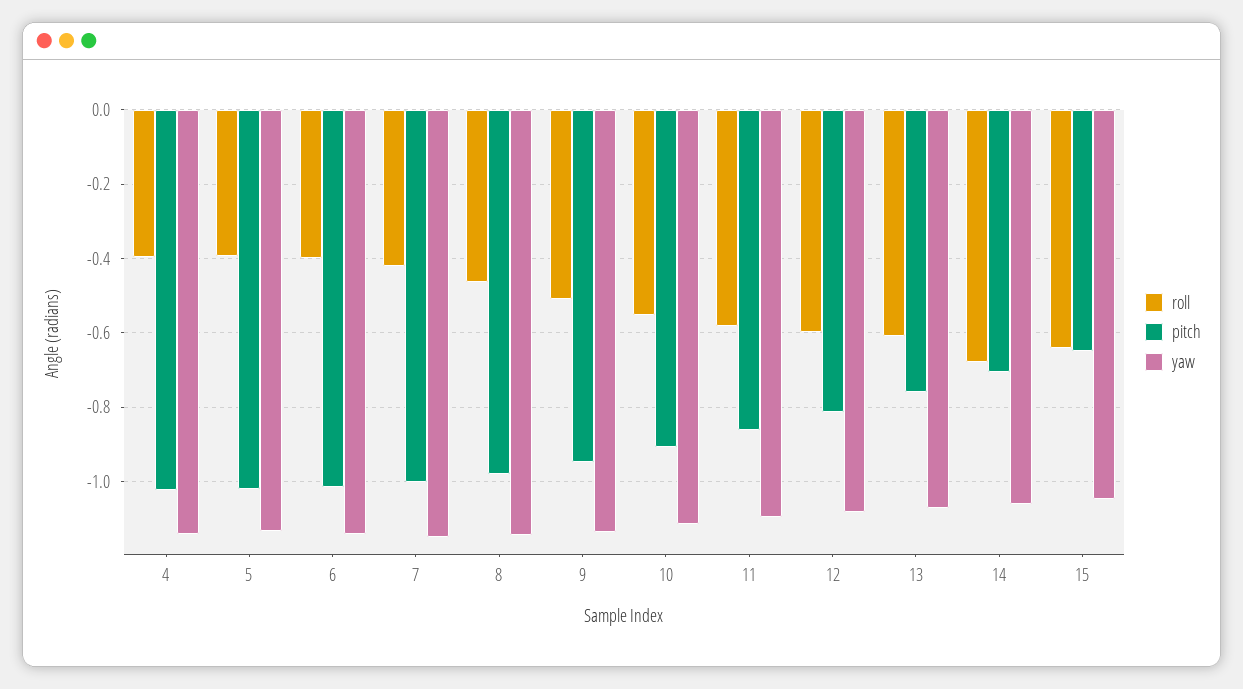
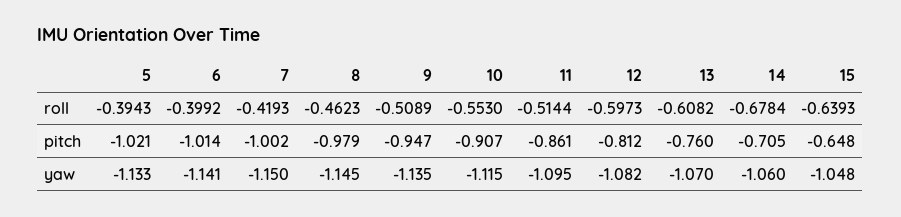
roll, 4: -0.4 -> none
pitch, 4: -1.02 -> none
yaw, 4: -1.14 -> none
roll, 11: -0.58 -> -0.5144

